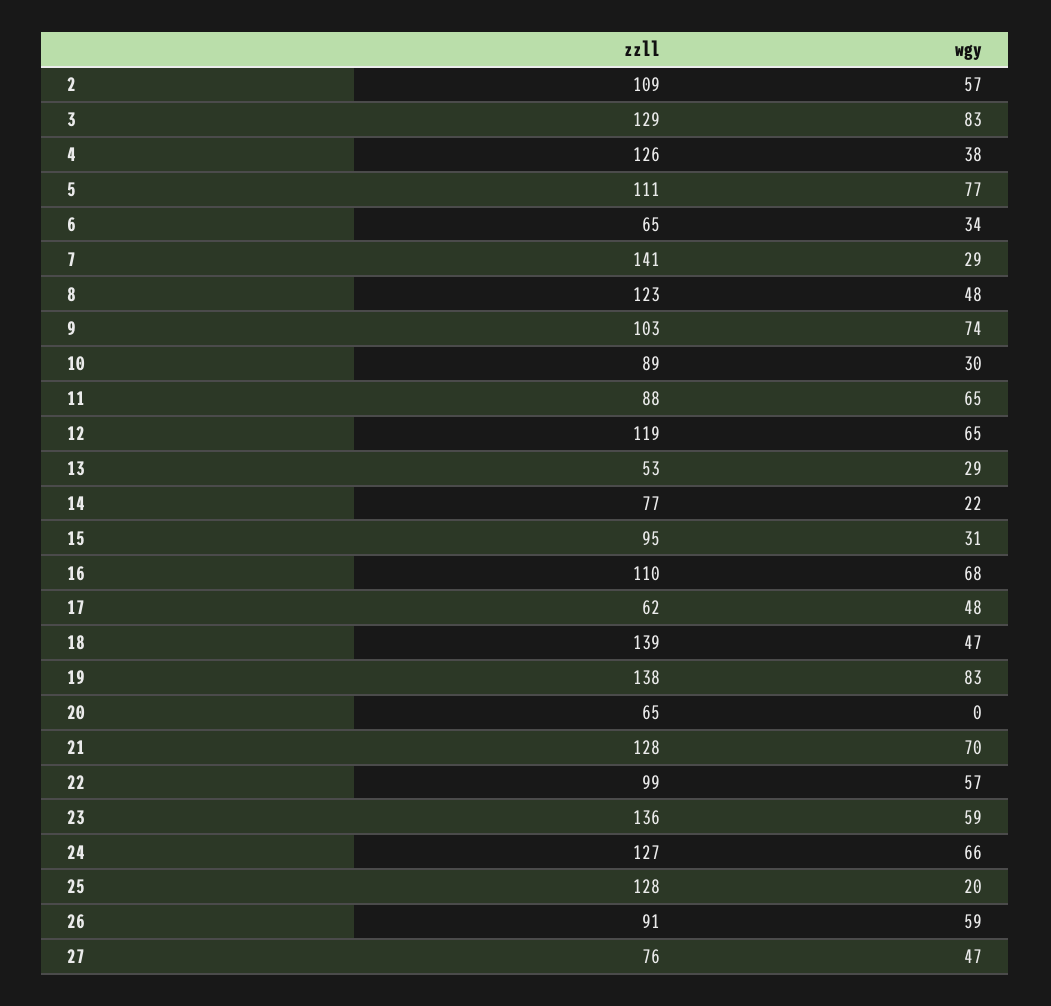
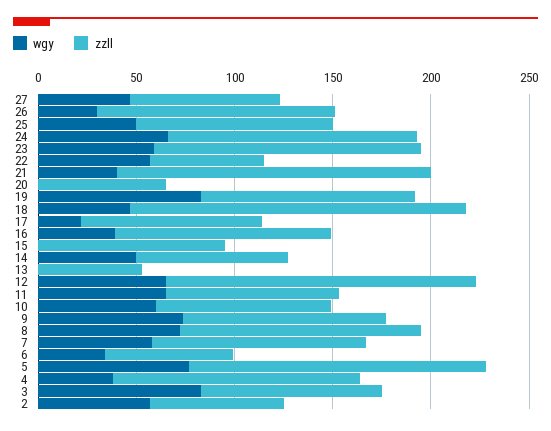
zzll, 2: 109 -> 70
zzll, 3: 129 -> 90
zzll, 5: 111 -> 150
zzll, 7: 141 -> 110
wgy, 7: 29 -> 60
wgy, 8: 48 -> 70
wgy, 10: 30 -> 60
zzll, 12: 119 -> 160
wgy, 13: 29 -> 0
wgy, 14: 22 -> 50
wgy, 15: 31 -> 0
wgy, 16: 68 -> 40
zzll, 17: 62 -> 90
wgy, 17: 48 -> 20
zzll, 18: 139 -> 170
zzll, 19: 138 -> 110
zzll, 21: 128 -> 160
wgy, 21: 70 -> 40
zzll, 22: 99 -> 60
zzll, 25: 128 -> 100
wgy, 25: 20 -> 50
zzll, 26: 91 -> 120
wgy, 26: 59 -> 30

